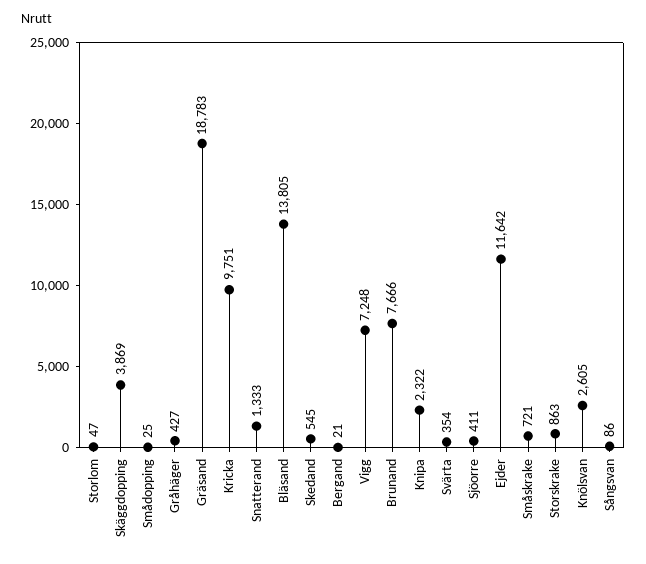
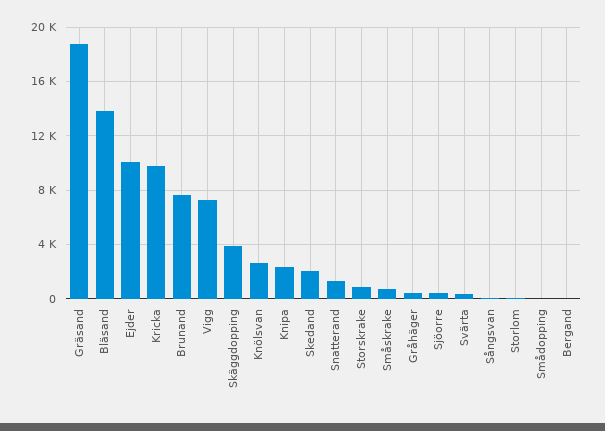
Skedand: 545 -> 2000
Ejder: 11642 -> 10000

